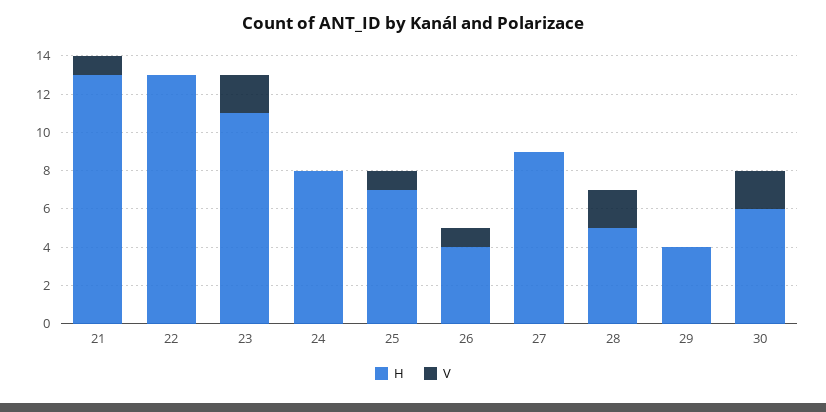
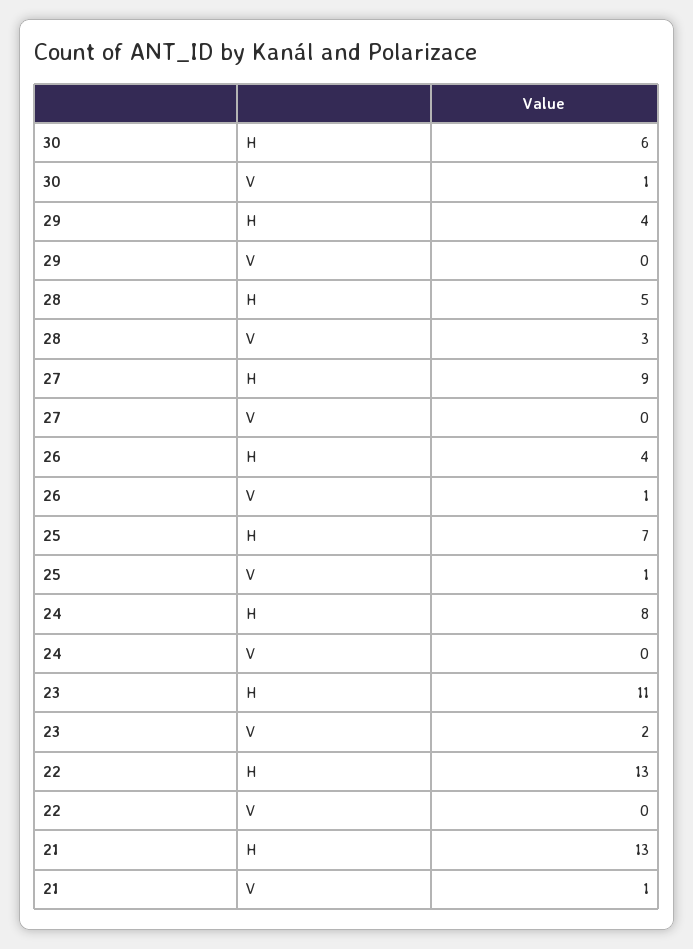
V, 28: 2 -> 3
V, 30: 2 -> 1

